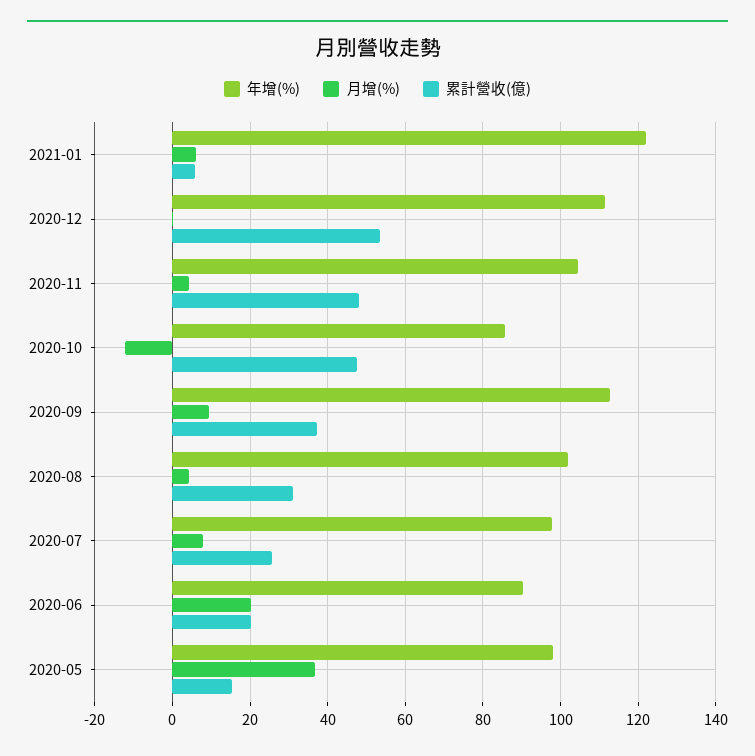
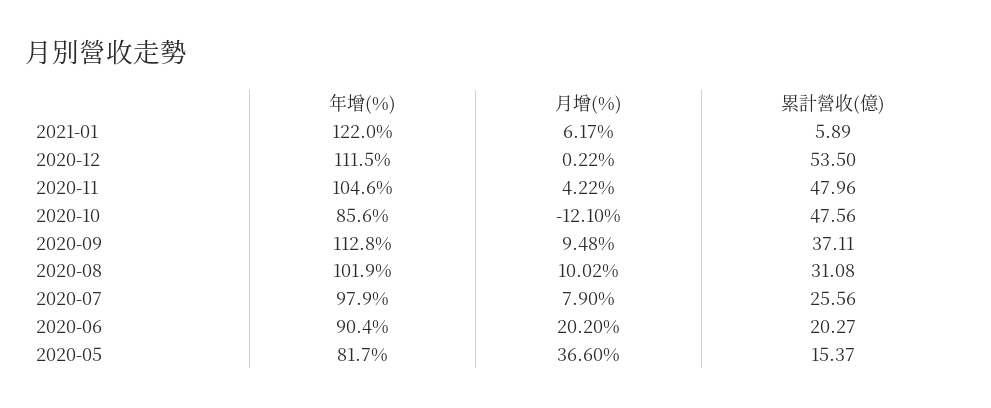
月增(%), 2020-08: 4 -> 10.02
年增(%), 2020-05: 98 -> 81.7

